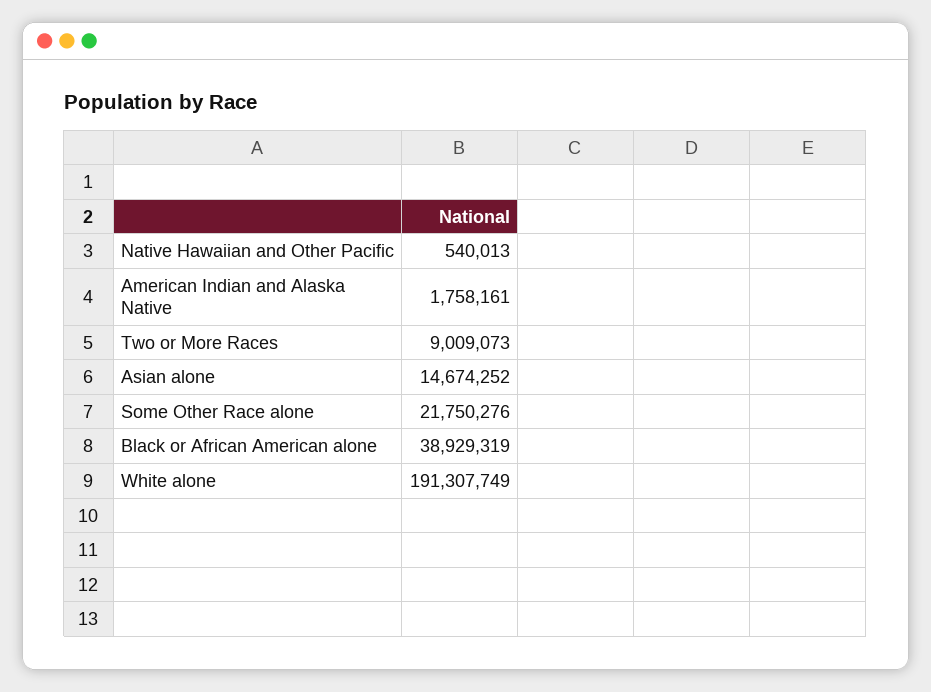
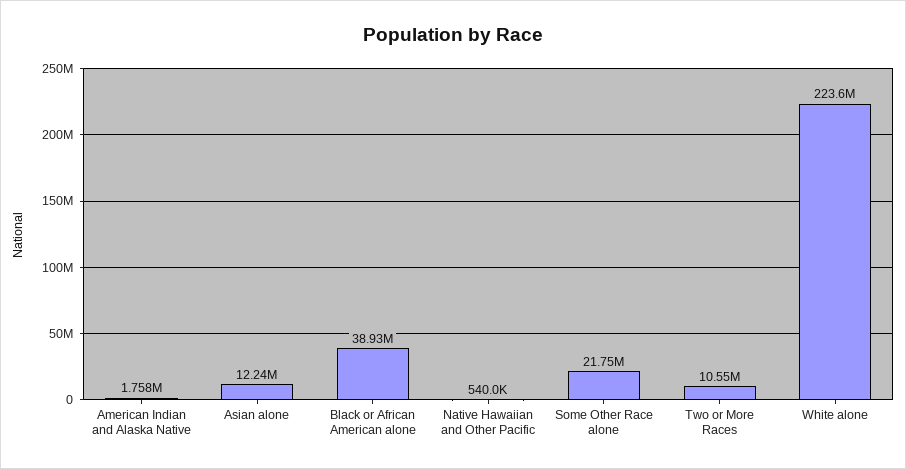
Two or More Races: 9009073 -> 10550000
Asian alone: 14674252 -> 12240000
White alone: 191307749 -> 223600000

